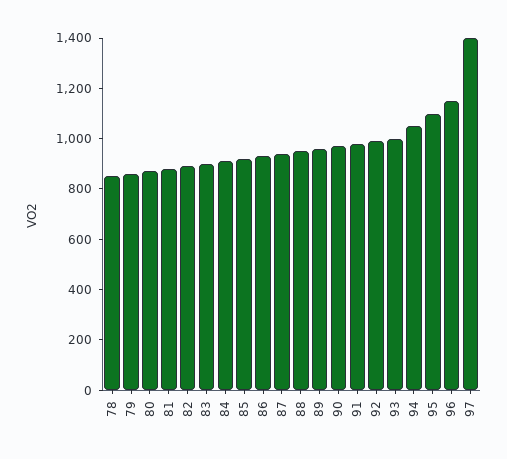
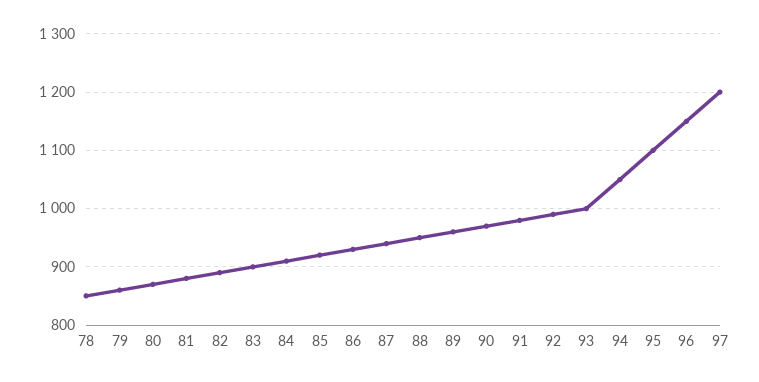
97: 1400 -> 1200

